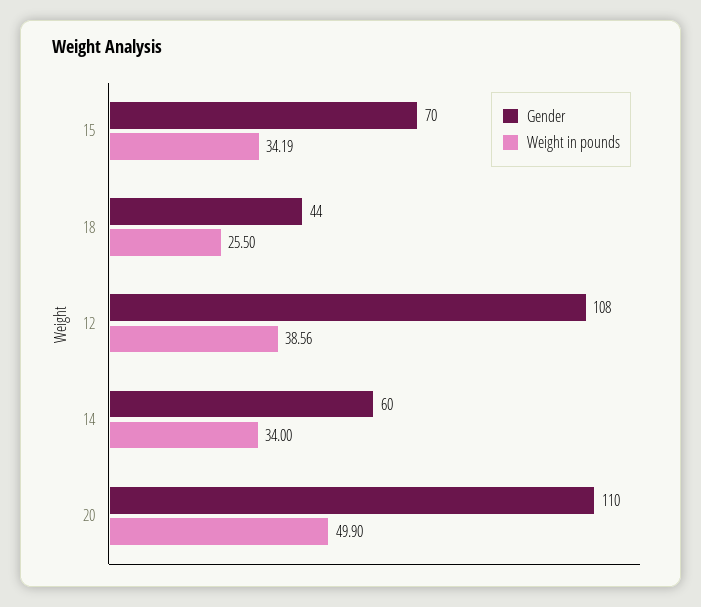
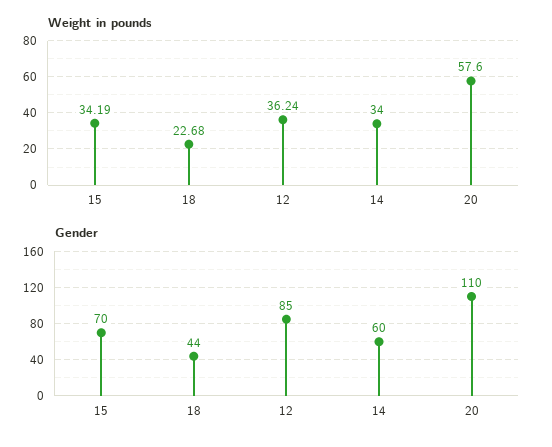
Weight in pounds, 18: 25.5 -> 22.68
Gender, 12: 108 -> 85
Weight in pounds, 12: 38.56 -> 36.24
Weight in pounds, 20: 49.9 -> 57.6

